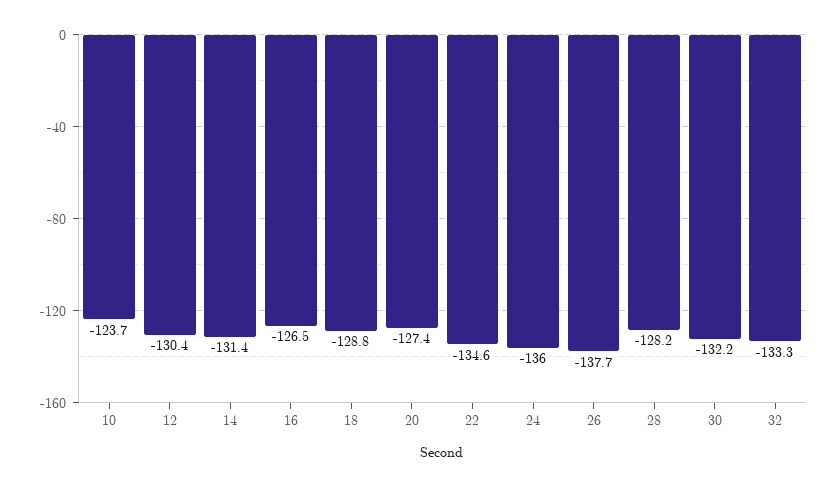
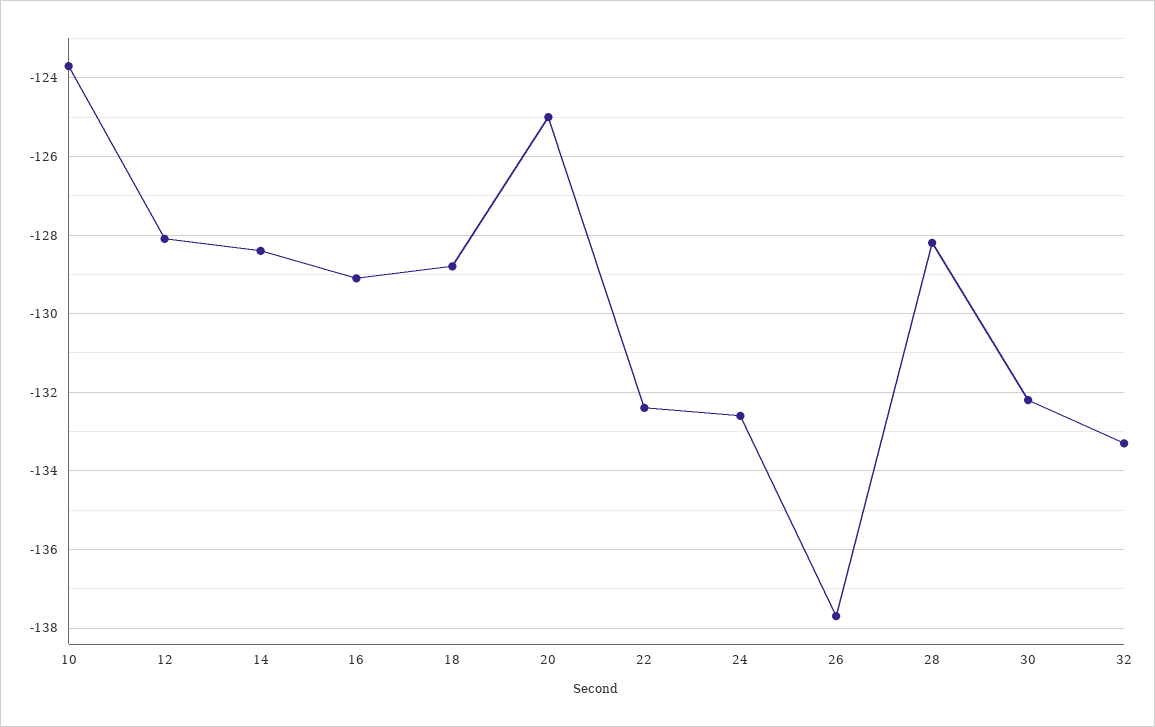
12: -130.4 -> -128
14: -131.4 -> -128.5
16: -126.5 -> -129
20: -127.4 -> -125
22: -134.6 -> -132.5
24: -136 -> -132.5

